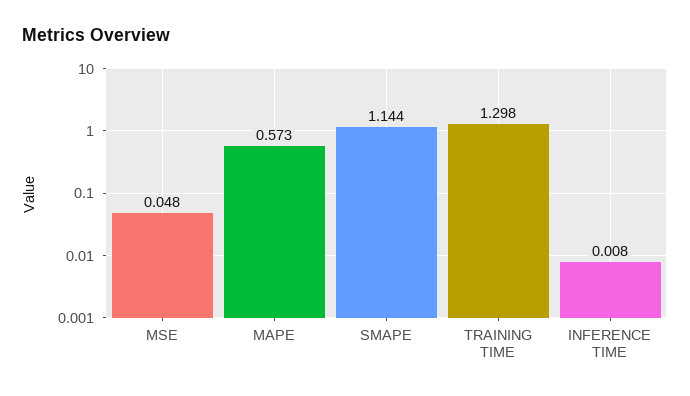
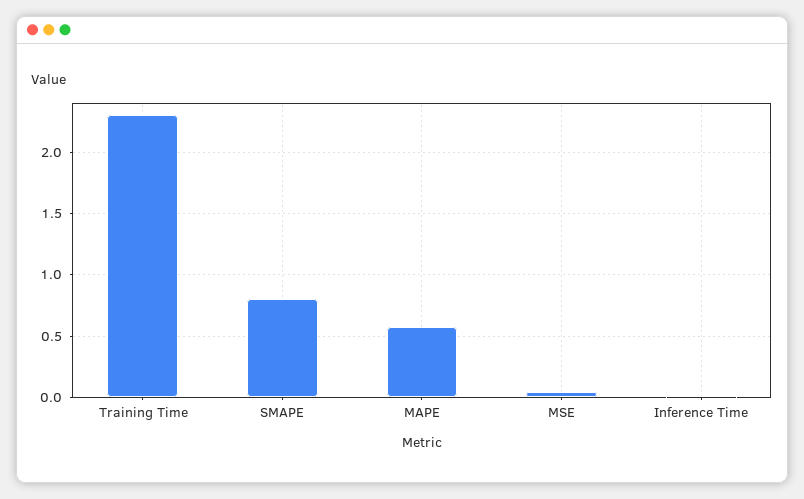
SMAPE: 1.144 -> 0.8
TRAINING TIME: 1.298 -> 2.3

